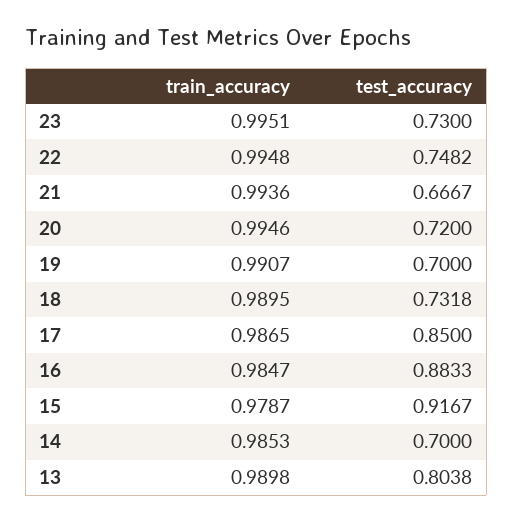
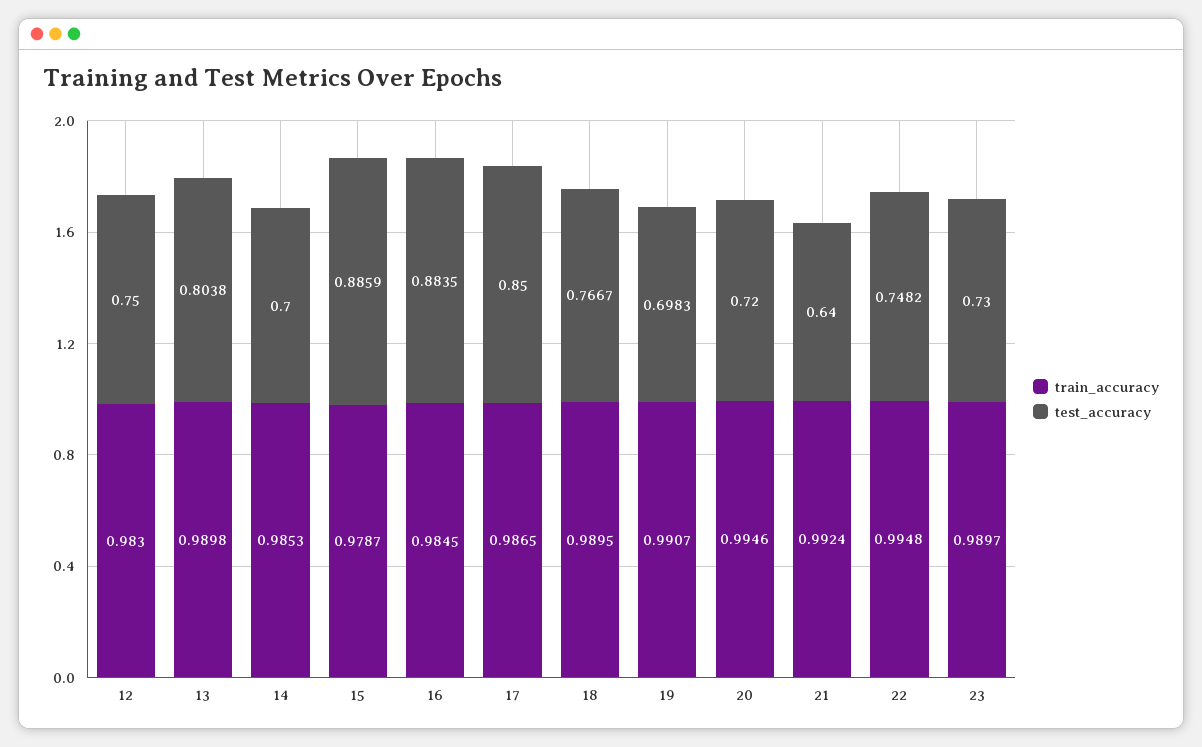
train_accuracy, 23: 0.9951 -> 0.9897
train_accuracy, 21: 0.9936 -> 0.9924
test_accuracy, 21: 0.6667 -> 0.64
test_accuracy, 19: 0.7 -> 0.6983
test_accuracy, 18: 0.7318 -> 0.7667
train_accuracy, 16: 0.9847 -> 0.9845
test_accuracy, 16: 0.8833 -> 0.8835
test_accuracy, 15: 0.9167 -> 0.8859
train_accuracy, 12: none -> 0.983
test_accuracy, 12: none -> 0.75

